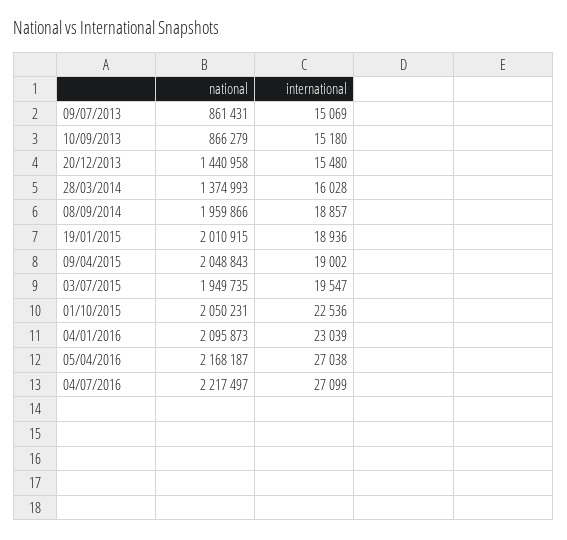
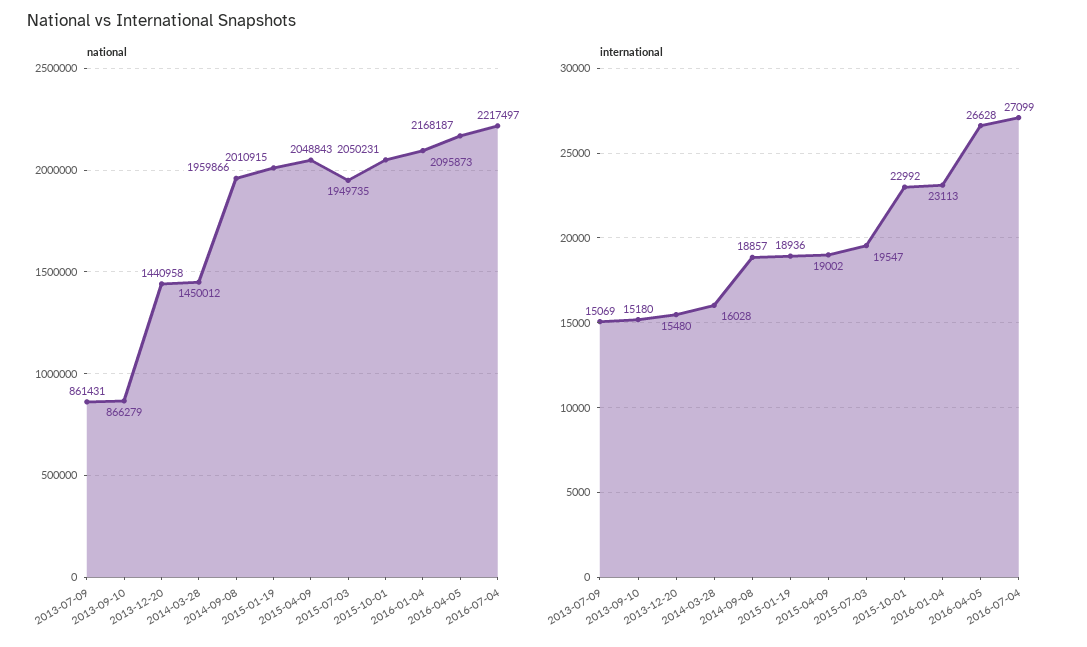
national, 28/03/2014: 1374993 -> 1450012
international, 01/10/2015: 22536 -> 22992
international, 04/01/2016: 23039 -> 23113
international, 05/04/2016: 27038 -> 26628

